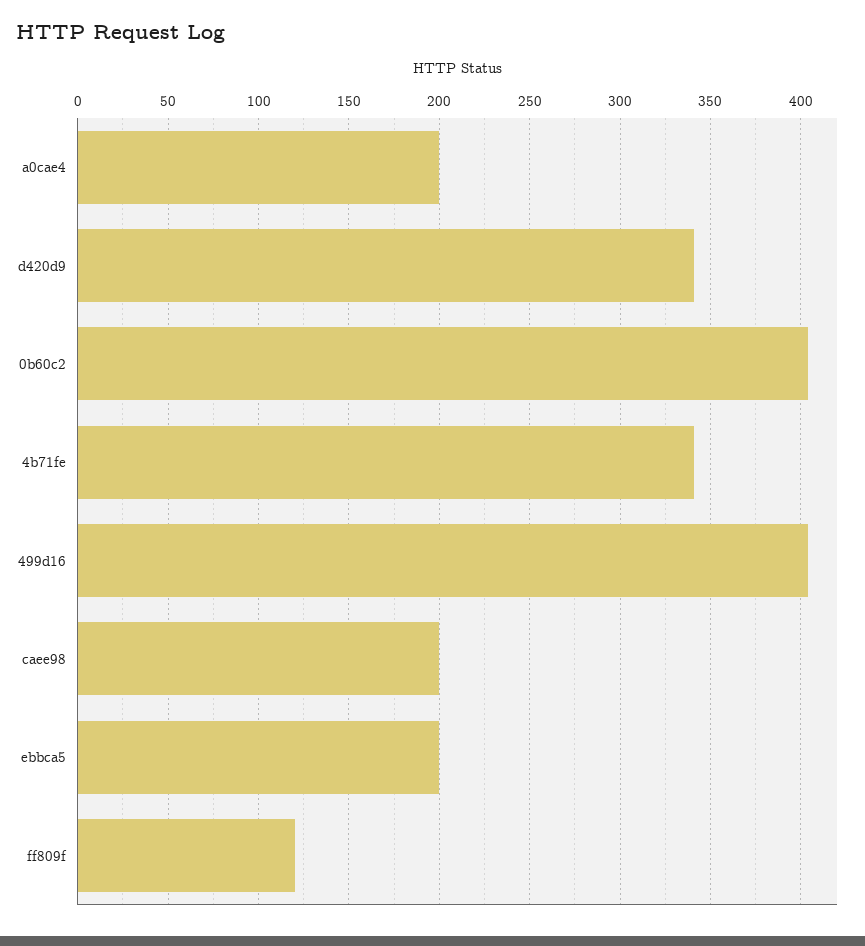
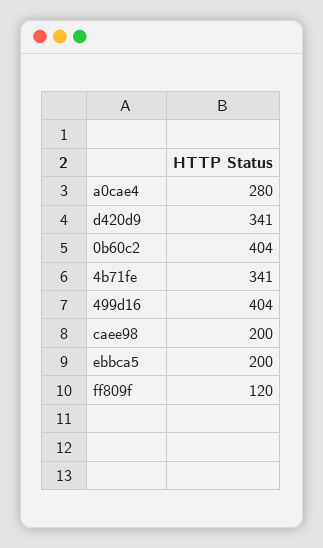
a0cae4: 200 -> 280

